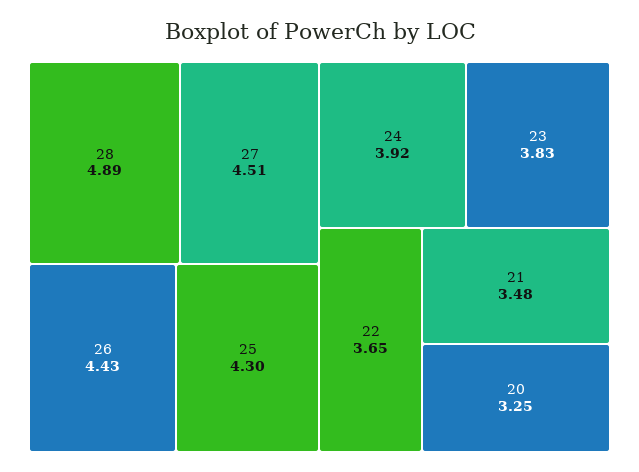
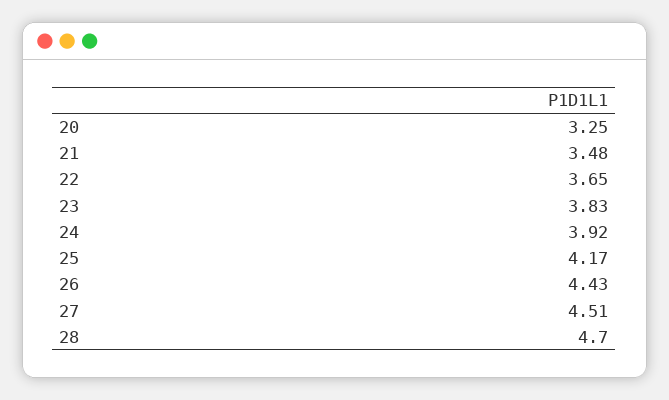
28: 4.89 -> 4.7
25: 4.3 -> 4.17

